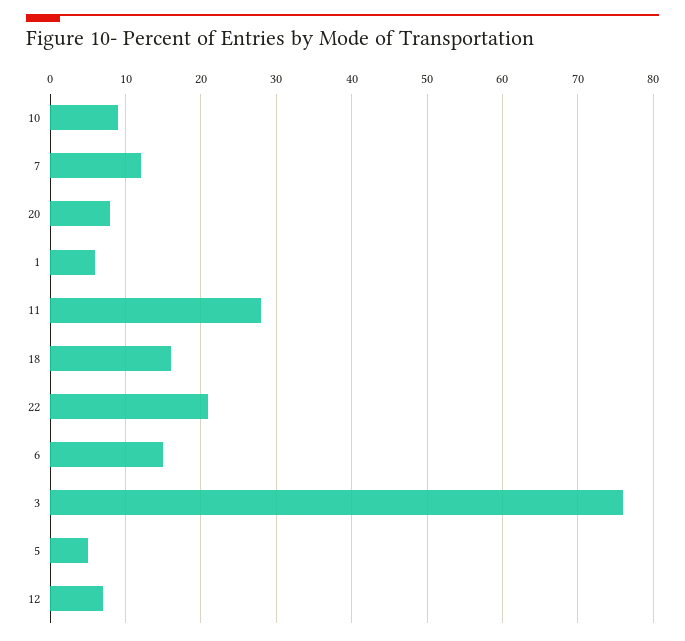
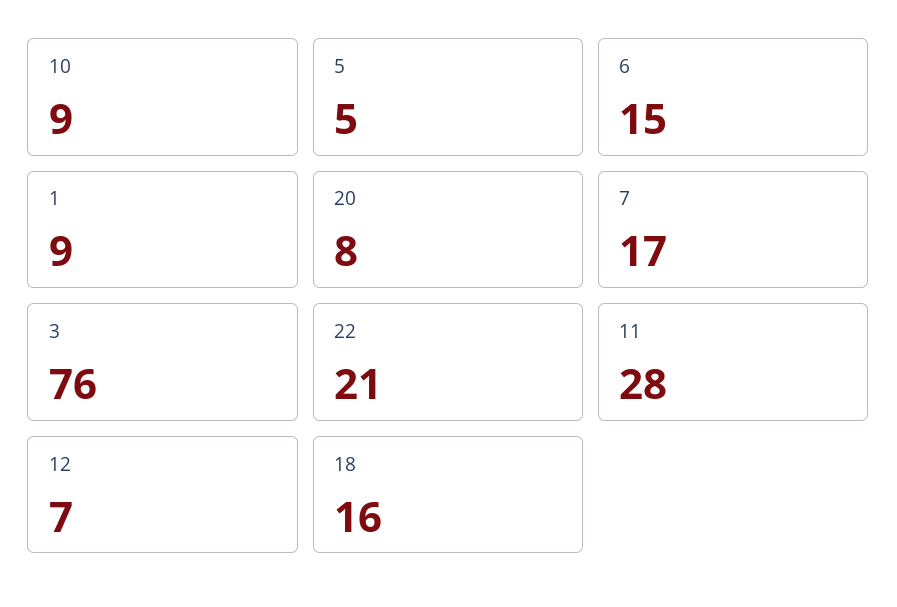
7: 12 -> 17
1: 6 -> 9

